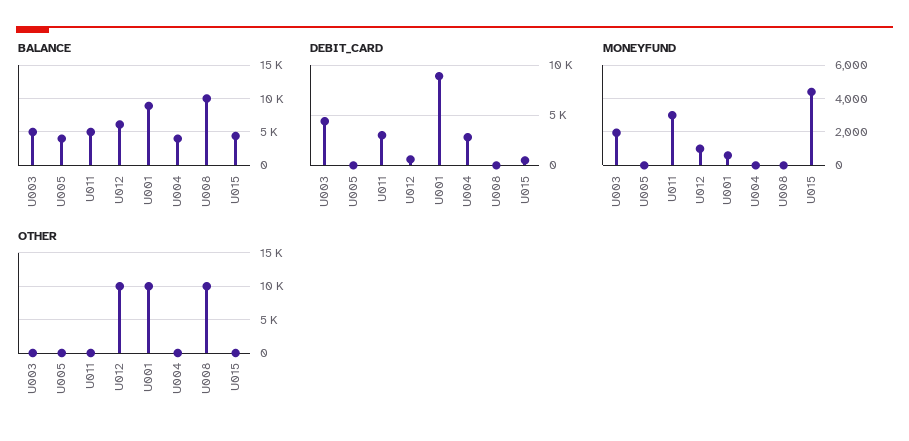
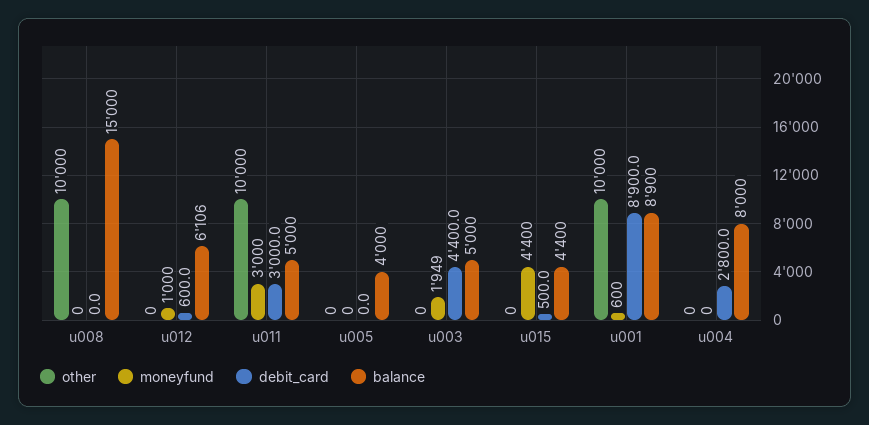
BALANCE, U004: 4000 -> 8000
BALANCE, U008: 10000 -> 15000
OTHER, U011: 0 -> 10000
OTHER, U012: 10000 -> 0

